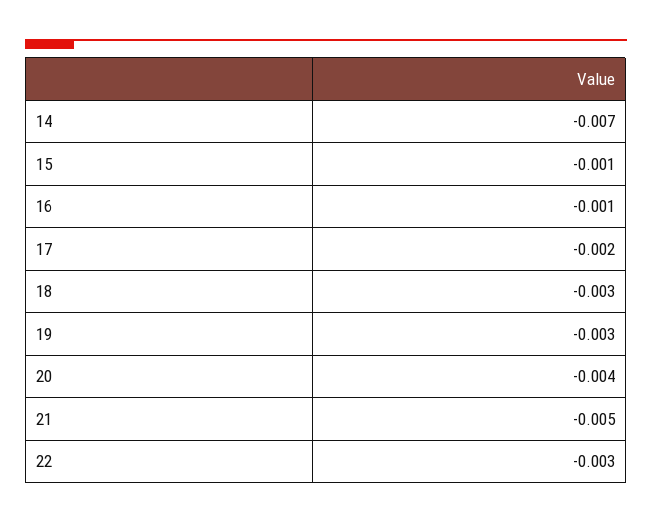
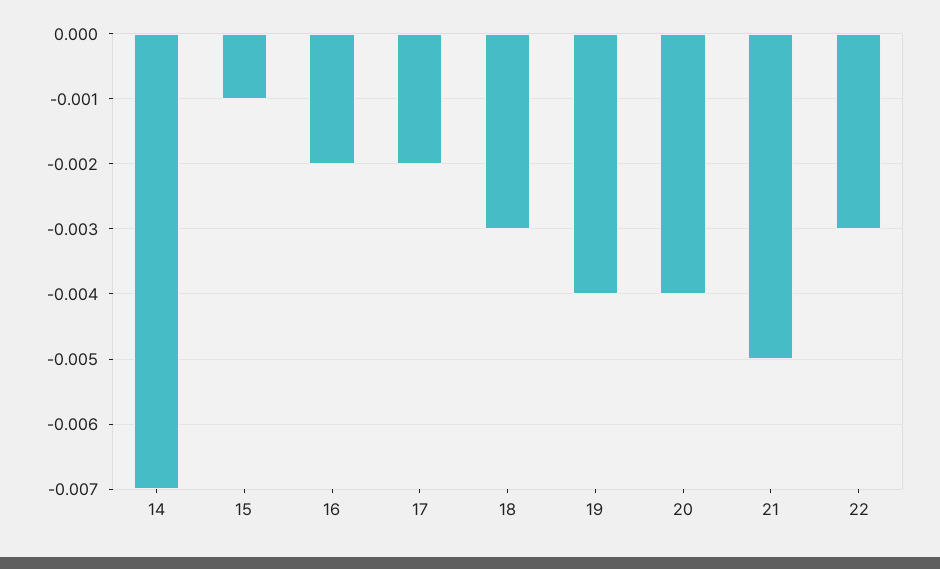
16: -0.001 -> -0.002
19: -0.003 -> -0.004

